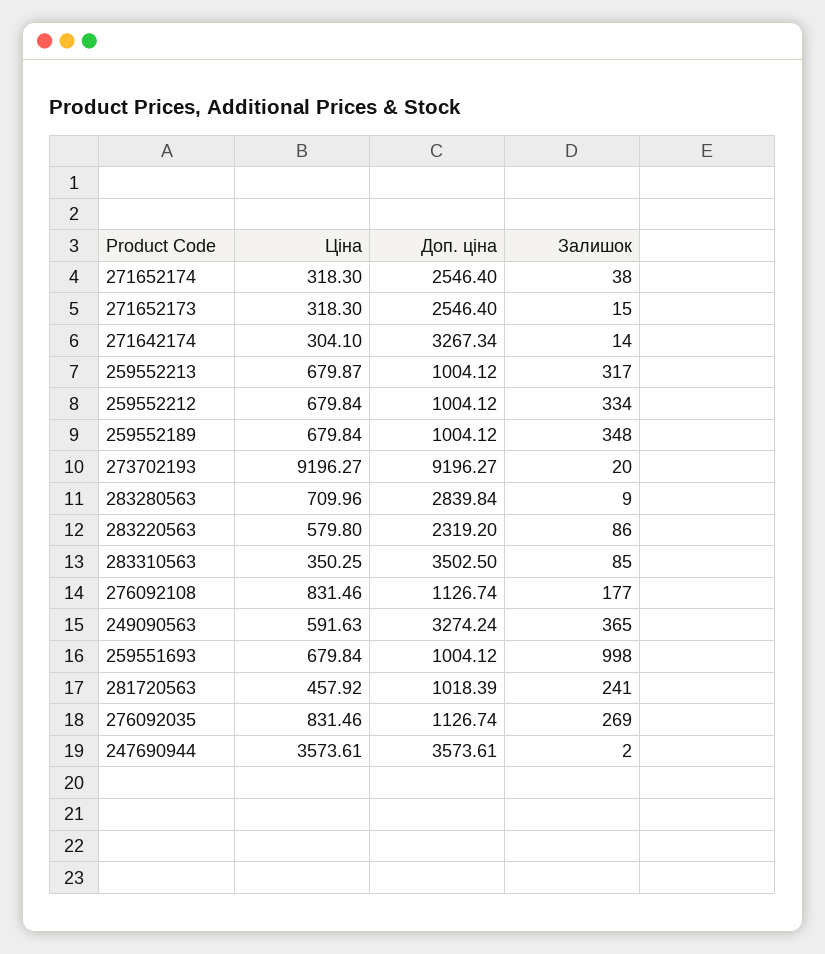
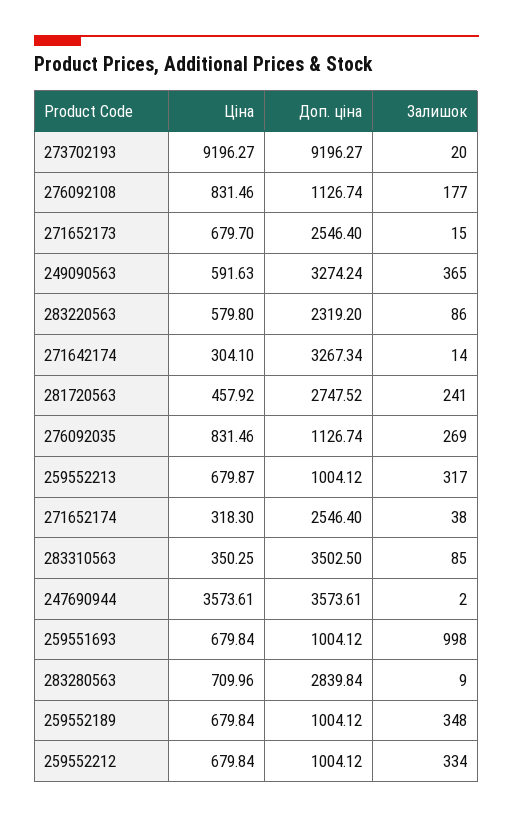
Ціна, 271652173: 318.3 -> 679.7
Доп. ціна, 281720563: 1018.39 -> 2747.52

